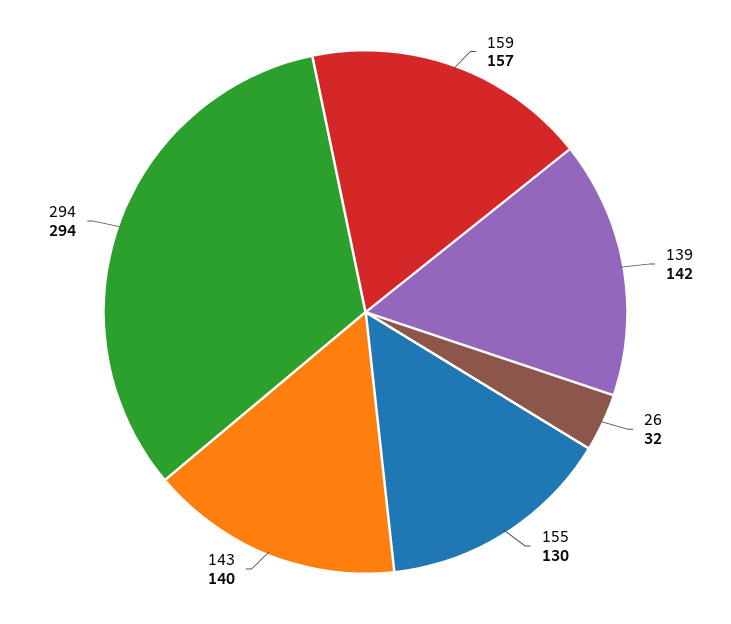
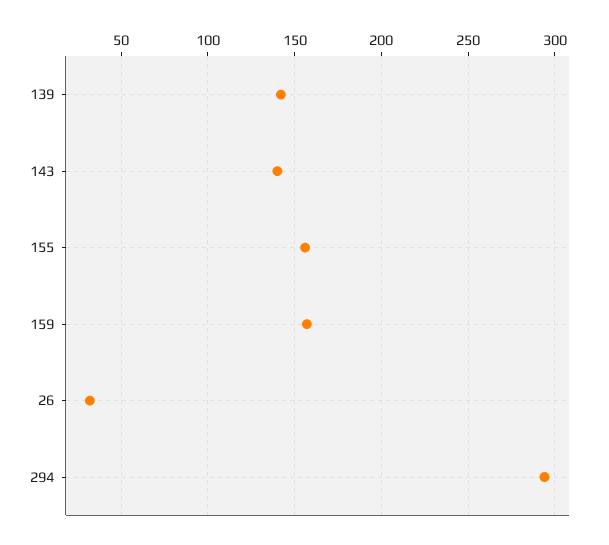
155: 130 -> 155

